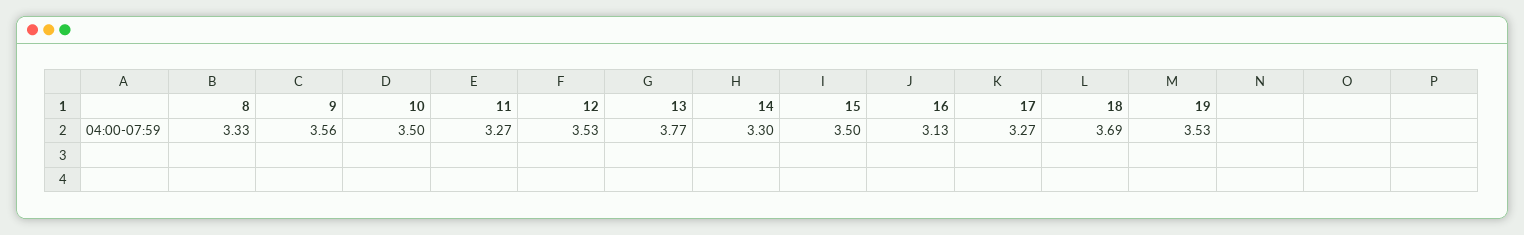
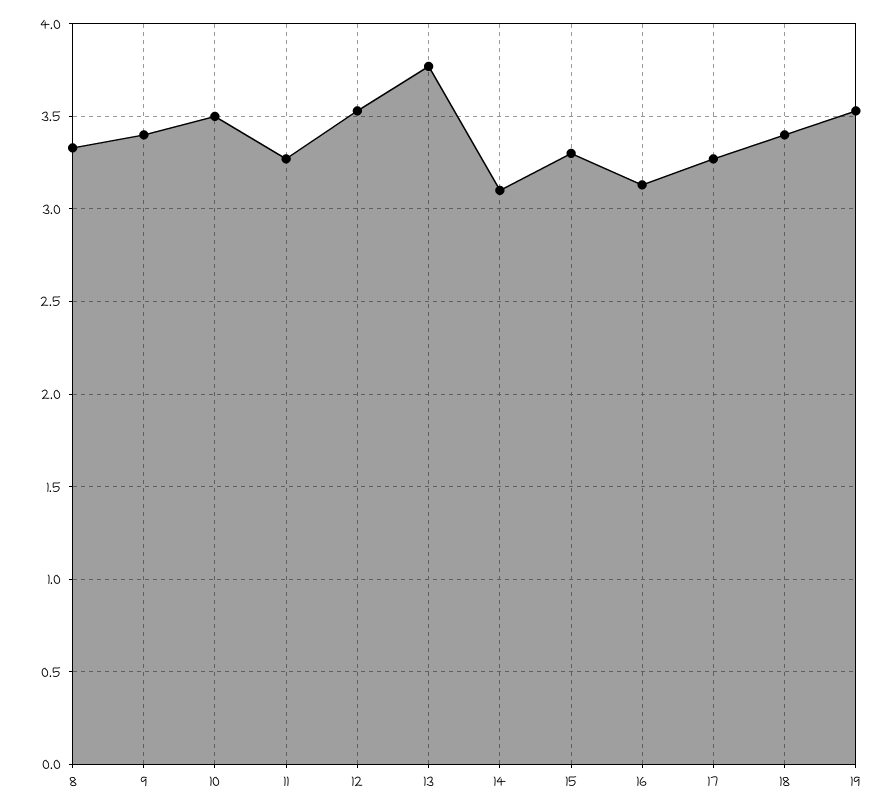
9: 3.56 -> 3.4
14: 3.3 -> 3.1
15: 3.5 -> 3.3
18: 3.69 -> 3.4

